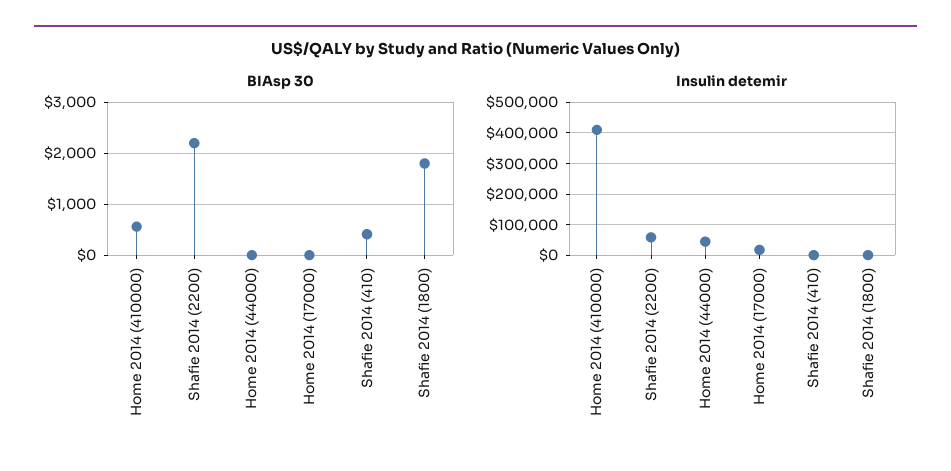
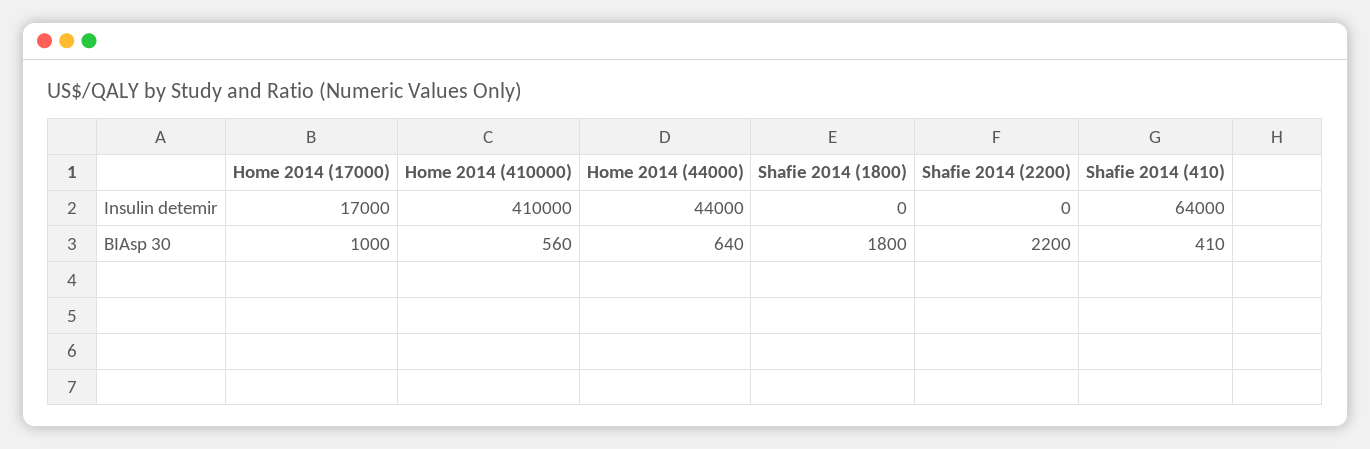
BIAsp 30, Home 2014 (44000): 0 -> 640
BIAsp 30, Home 2014 (17000): 0 -> 1000
Insulin detemir, Shafie 2014 (2200): 60000 -> 0
Insulin detemir, Shafie 2014 (410): 0 -> 64000

